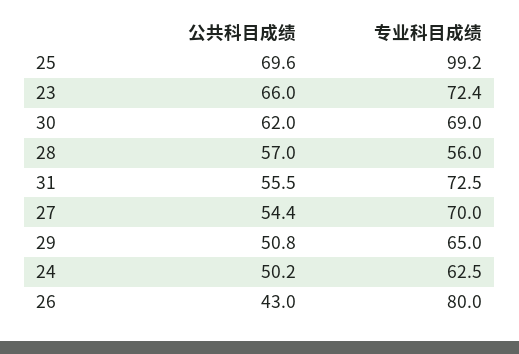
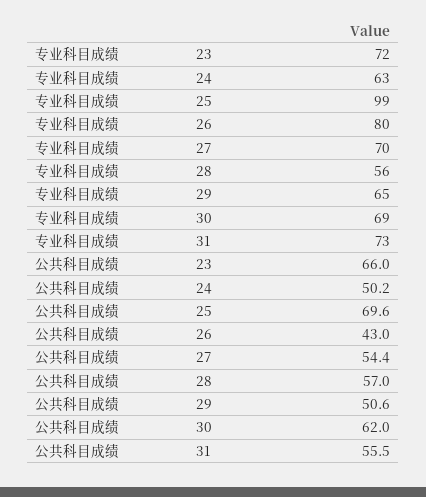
公共科目成绩, 29: 50.8 -> 50.6

